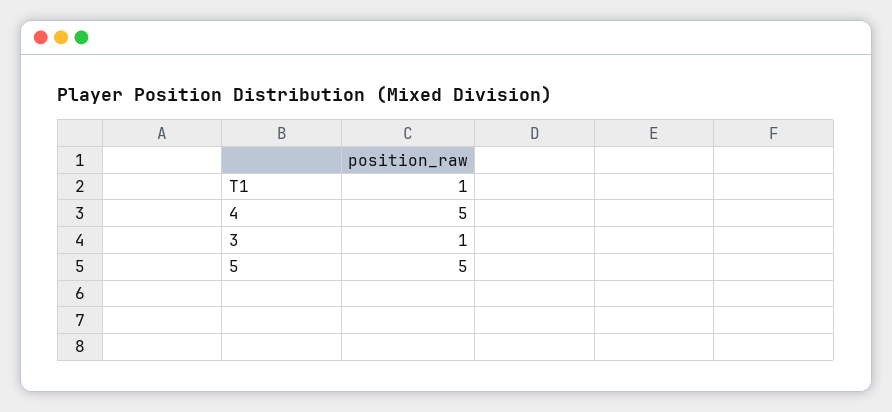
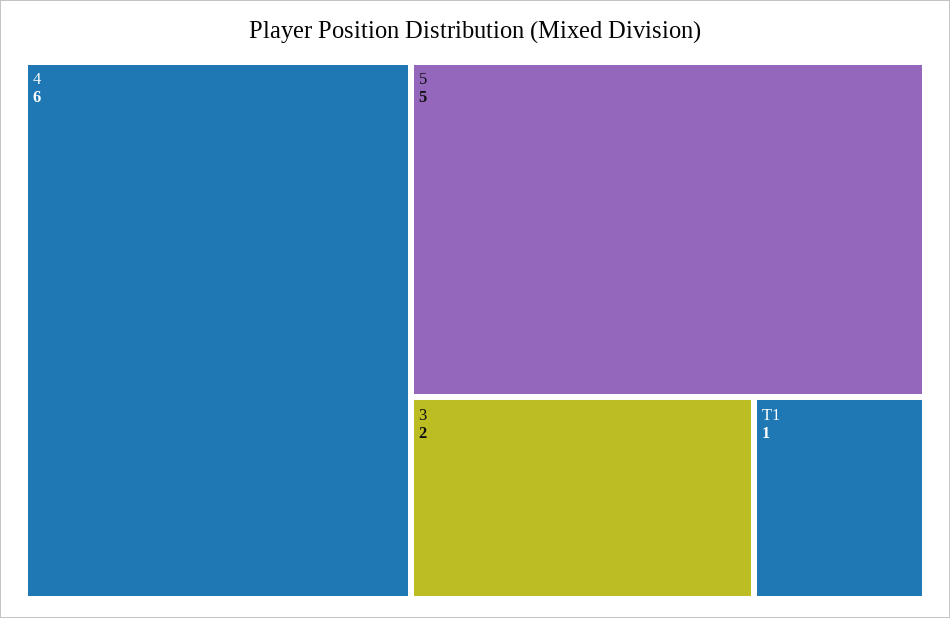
4: 5 -> 6
3: 1 -> 2

